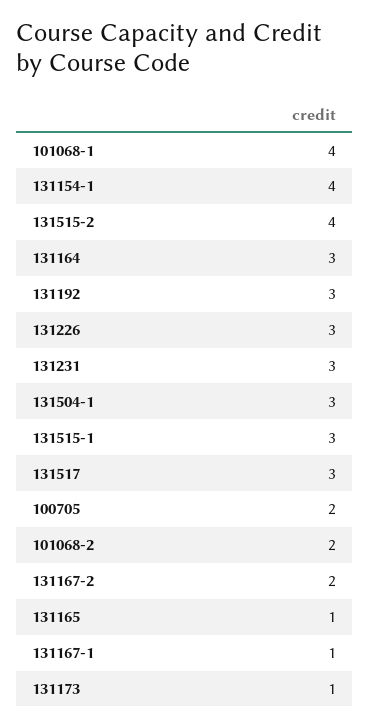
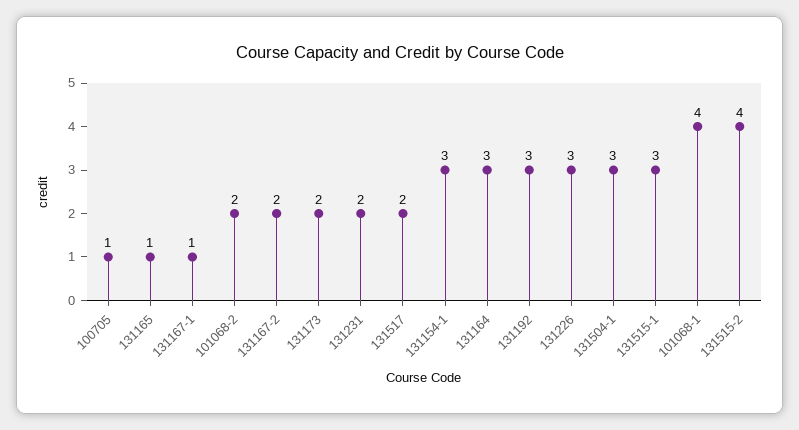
131154-1: 4 -> 3
131231: 3 -> 2
131517: 3 -> 2
100705: 2 -> 1
131173: 1 -> 2

